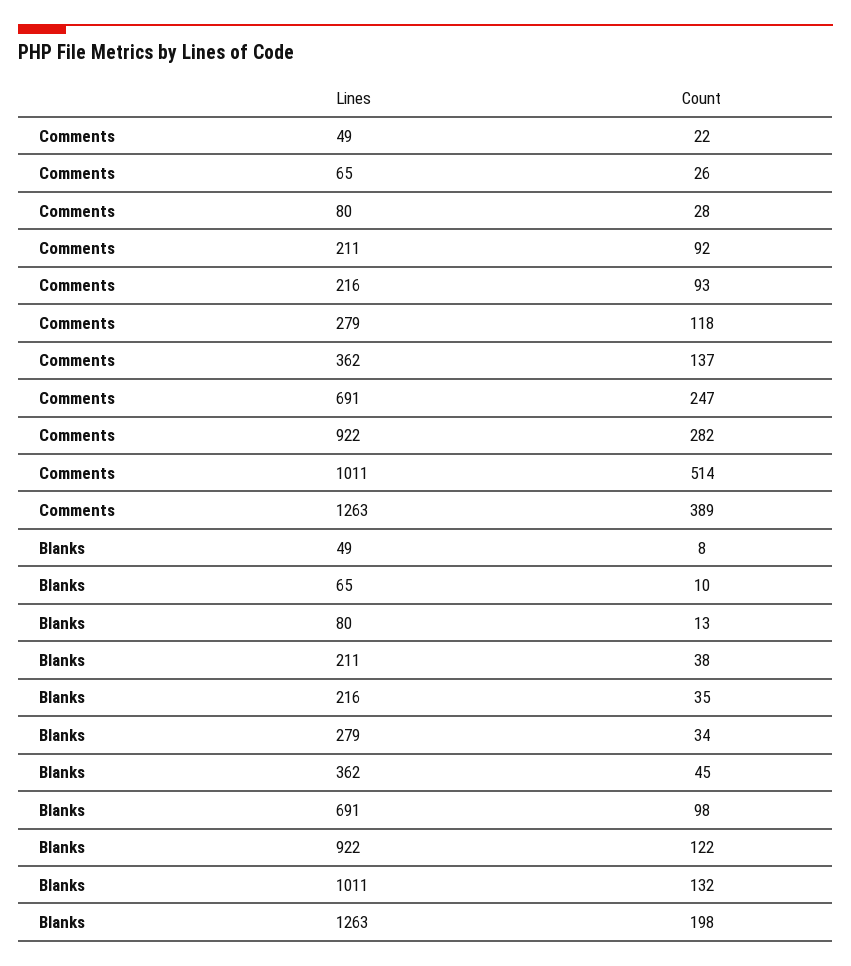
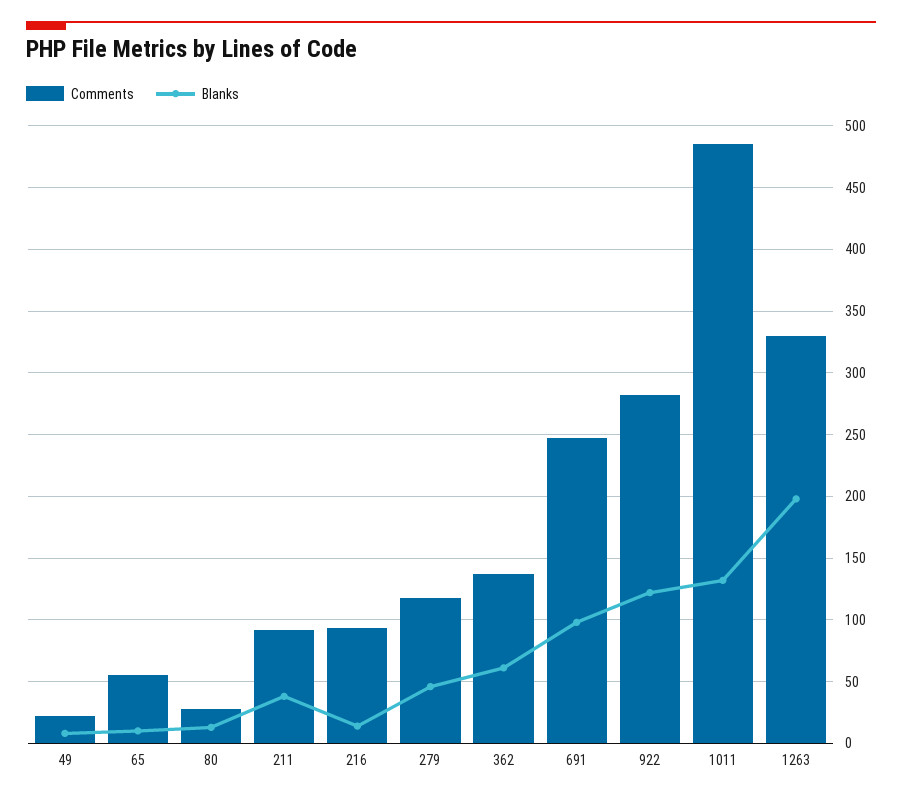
Comments, 65: 26 -> 55
Comments, 1011: 514 -> 485
Comments, 1263: 389 -> 330
Blanks, 216: 35 -> 15
Blanks, 279: 34 -> 45
Blanks, 362: 45 -> 60

